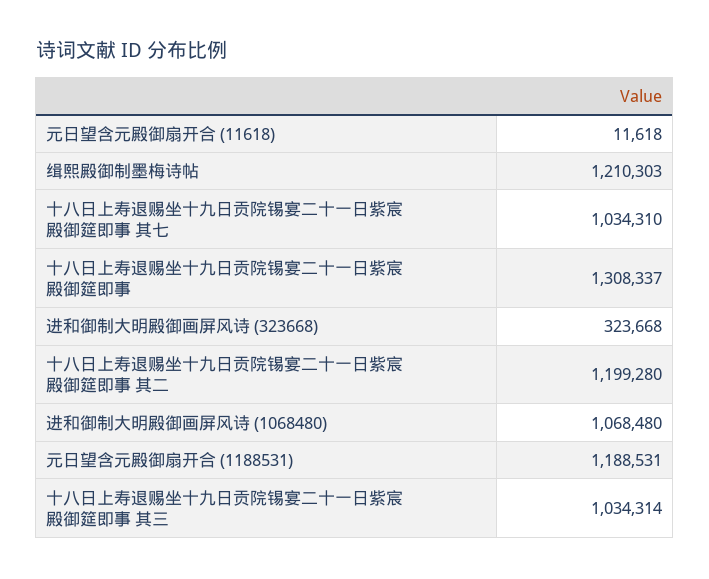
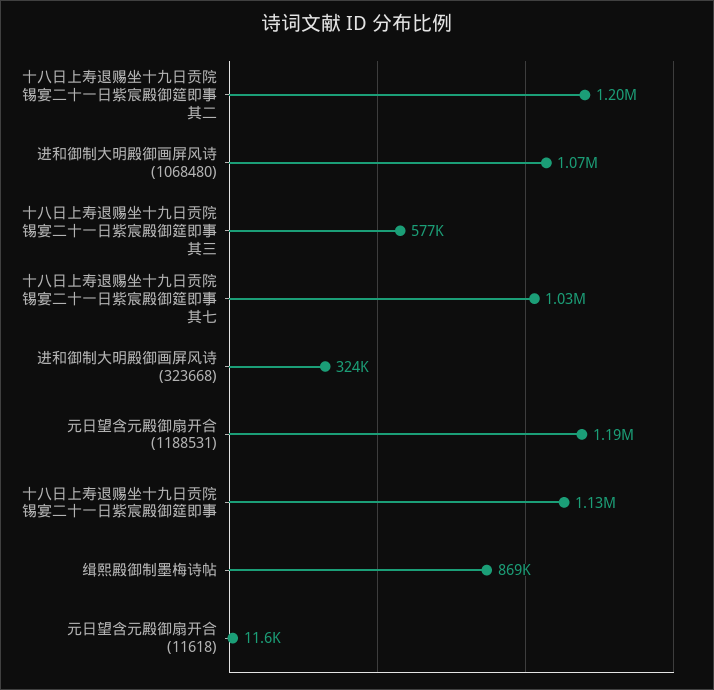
缉熙殿御制墨梅诗帖: 1210303 -> 869000
十八日上寿退赐坐十九日贡院锡宴二十一日紫宸殿御筵即事: 1308337 -> 1130000
十八日上寿退赐坐十九日贡院锡宴二十一日紫宸殿御筵即事 其三: 1034314 -> 577000

